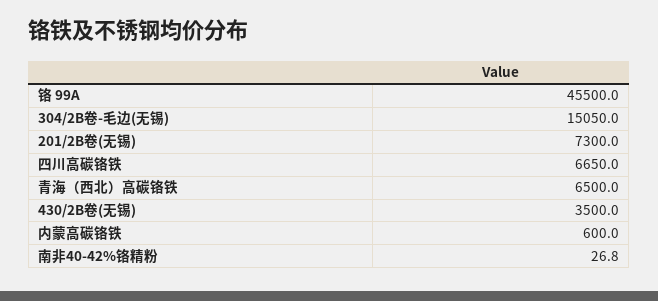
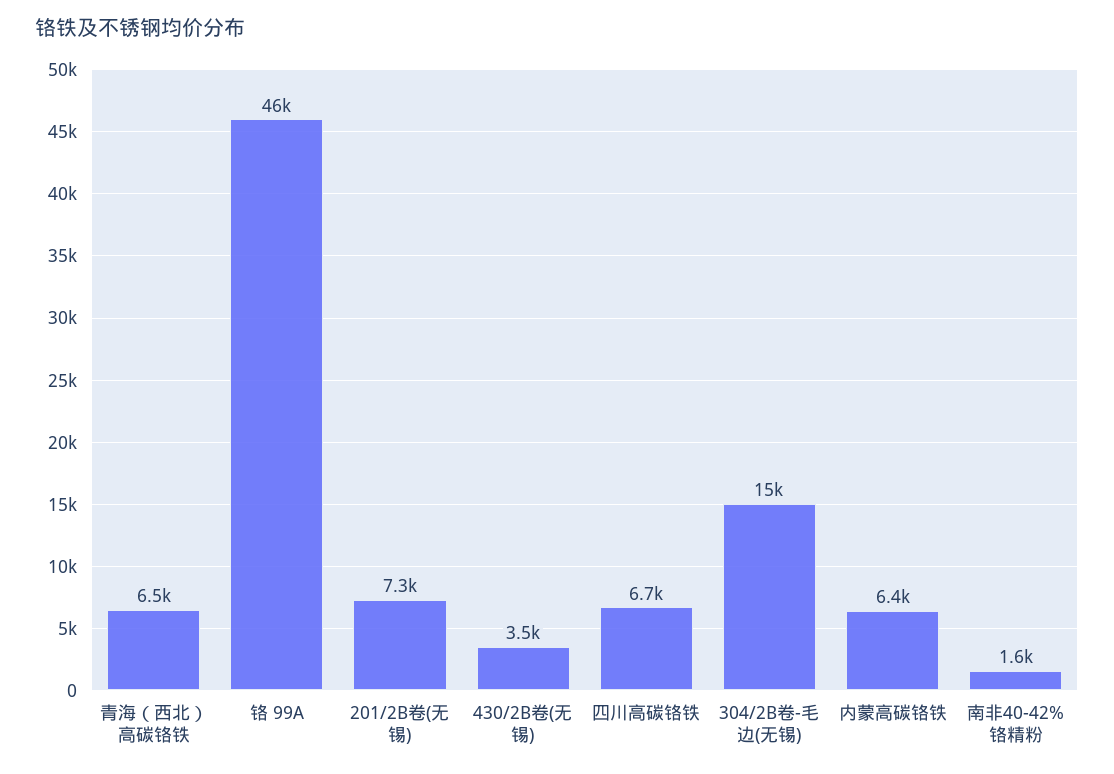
内蒙高碳铬铁: 600 -> 6400
南非40-42%铬精粉: 26.8 -> 1600

